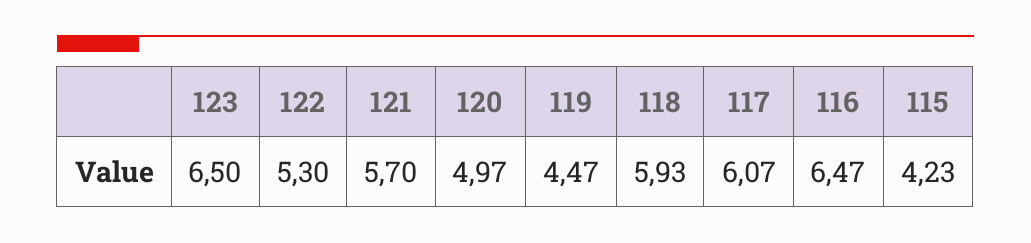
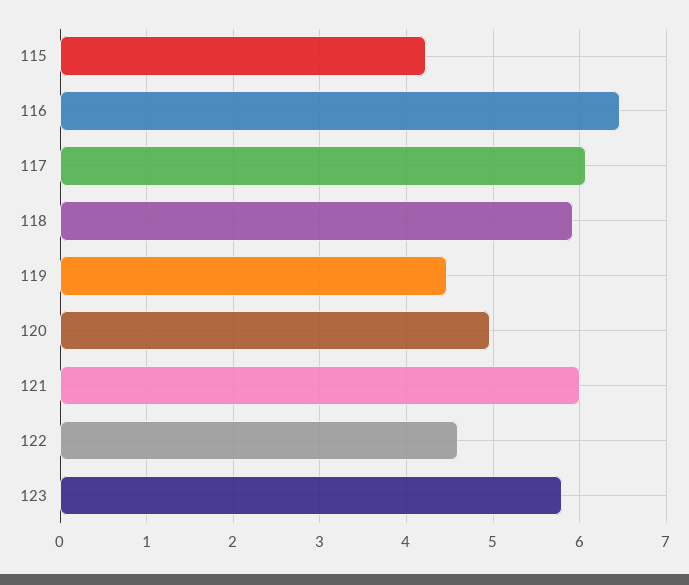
123: 6.5 -> 5.8
122: 5.3 -> 4.6
121: 5.7 -> 6

